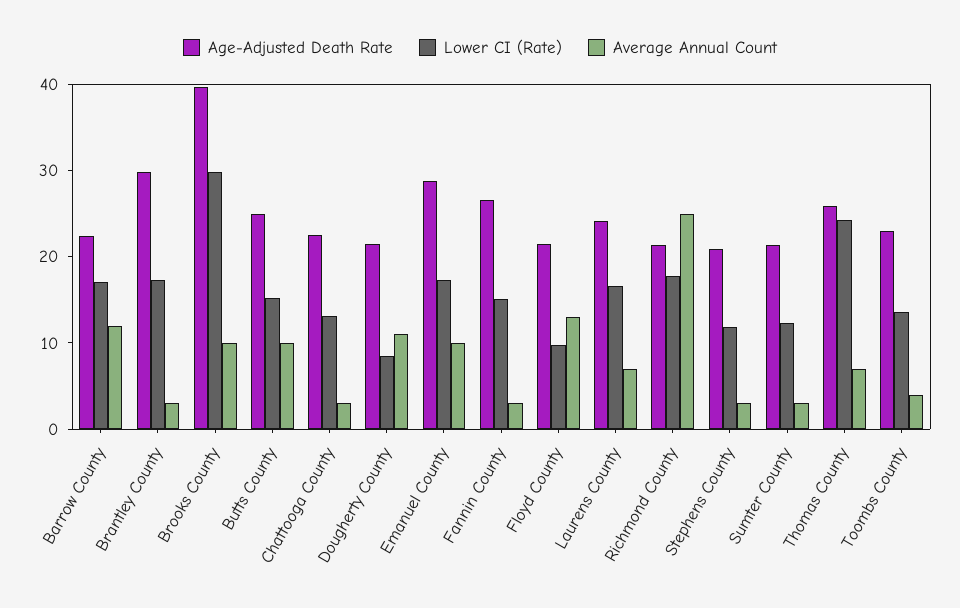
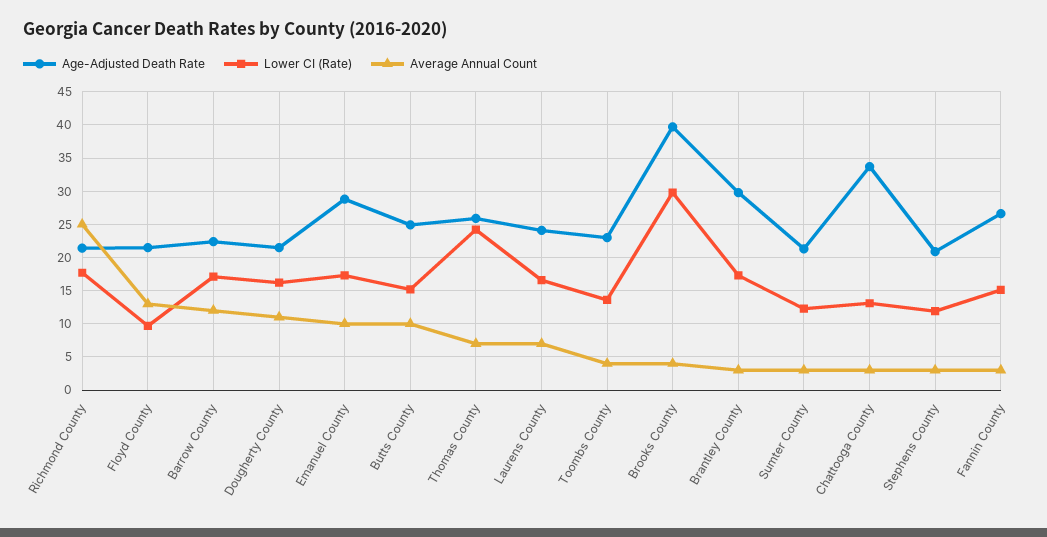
Average Annual Count, Brooks County: 10 -> 4
Age-Adjusted Death Rate, Chattooga County: 22 -> 34
Lower CI (Rate), Dougherty County: 8 -> 16

